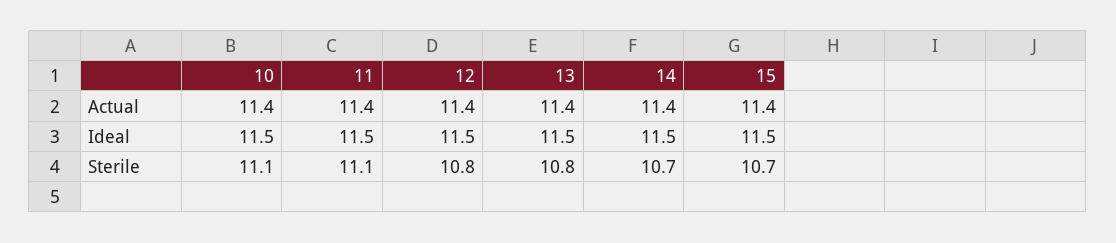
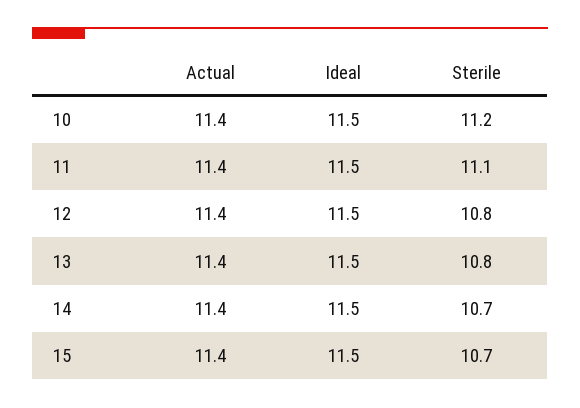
10, Sterile: 11.1 -> 11.2

